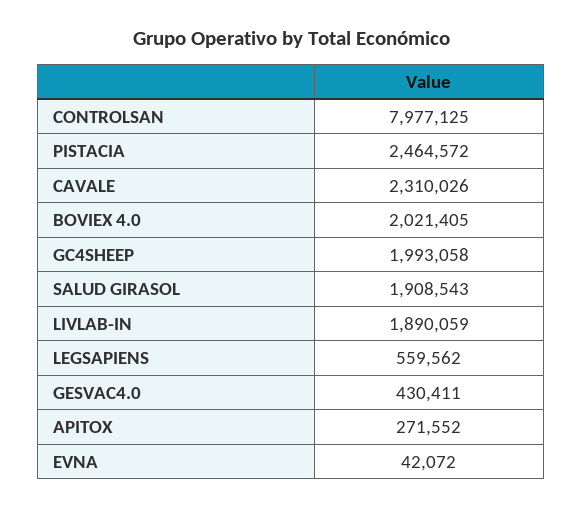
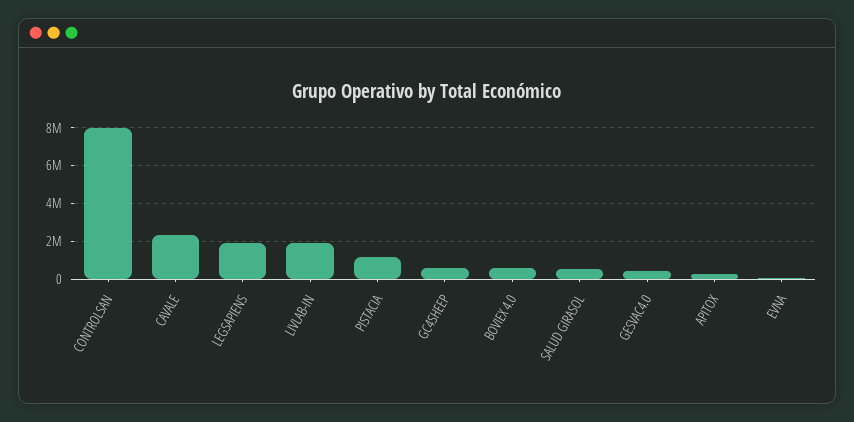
PISTACIA: 2464572 -> 1000000
BOVIEX 4.0: 2021405 -> 500000
GC4SHEEP: 1993058 -> 500000
SALUD GIRASOL: 1908543 -> 500000
LEGSAPIENS: 559562 -> 2000000

